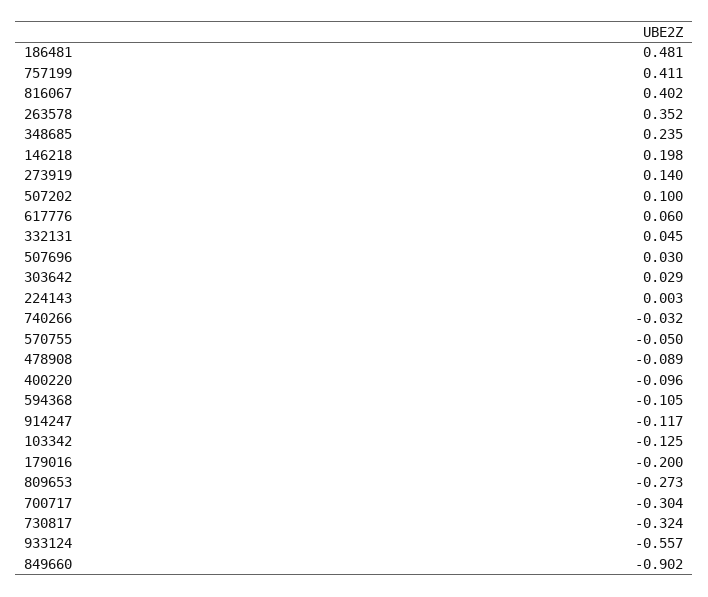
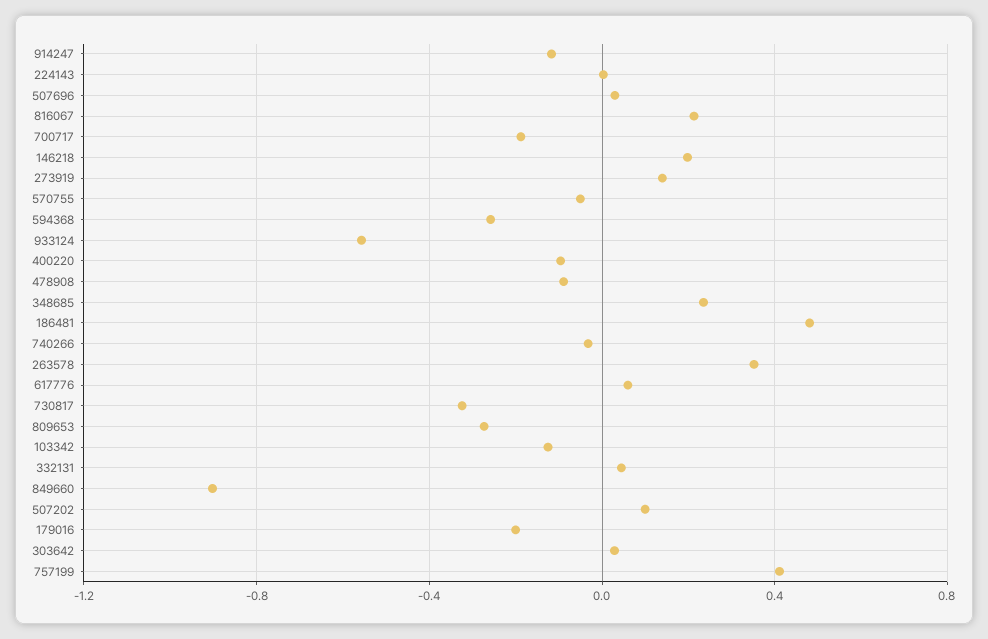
816067: 0.402 -> 0.2
594368: -0.105 -> -0.25
700717: -0.304 -> -0.2

